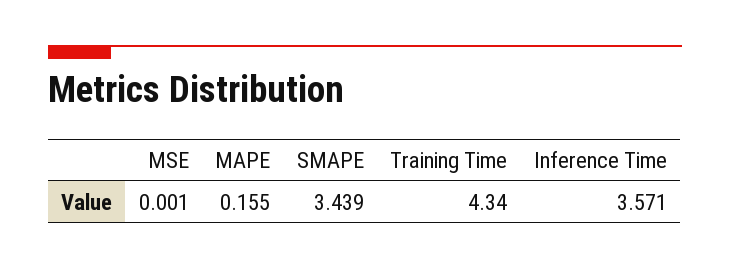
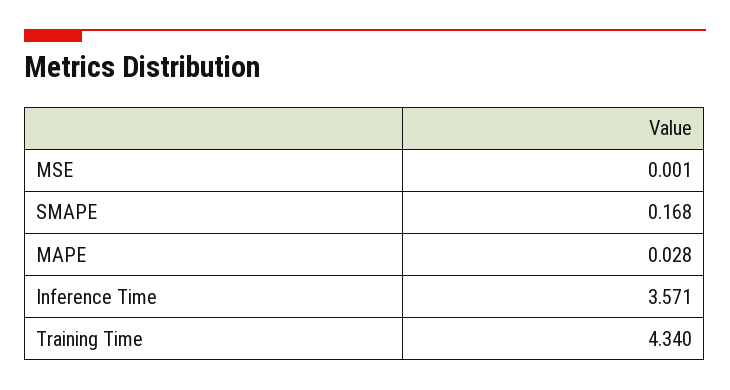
MAPE: 0.155 -> 0.028
SMAPE: 3.439 -> 0.168

